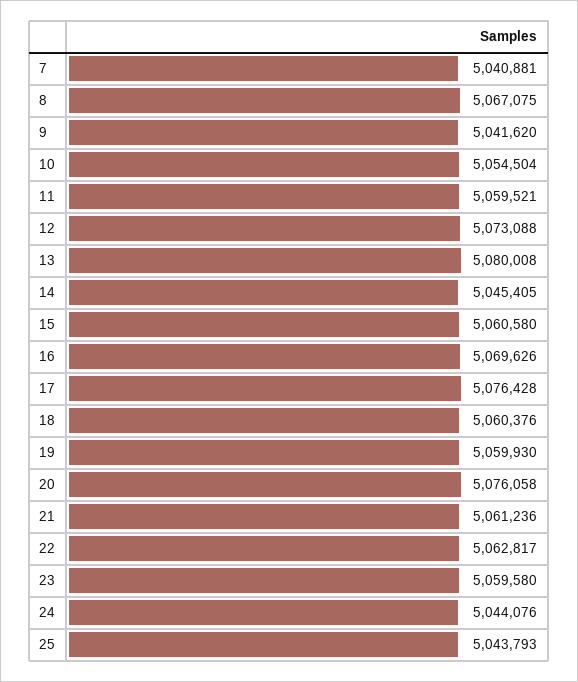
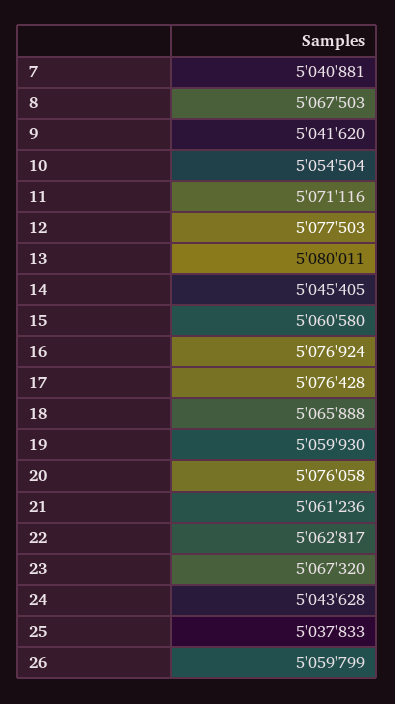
8: 5067075 -> 5067503
11: 5059521 -> 5071116
12: 5073088 -> 5077503
13: 5080008 -> 5080011
16: 5069626 -> 5076924
18: 5060376 -> 5065888
23: 5059580 -> 5067320
24: 5044076 -> 5043628
25: 5043793 -> 5037833
26: none -> 5059799

